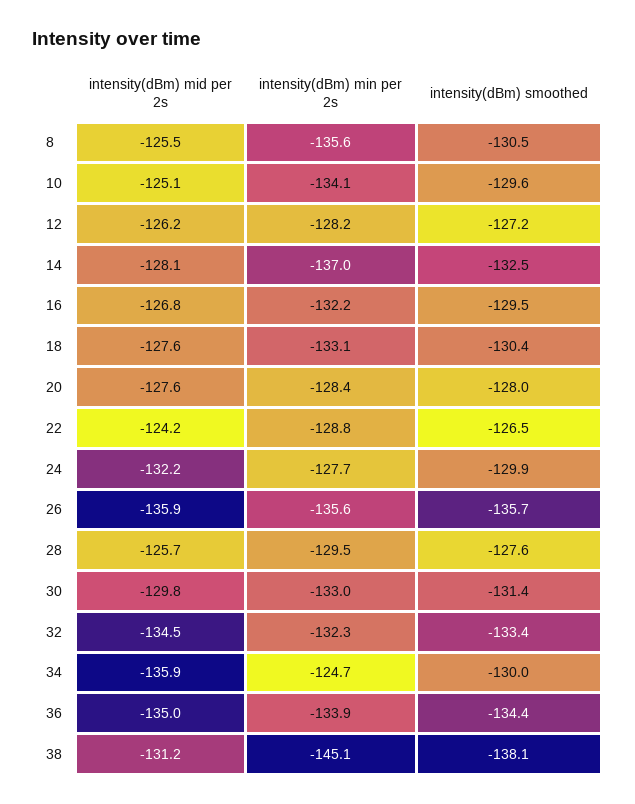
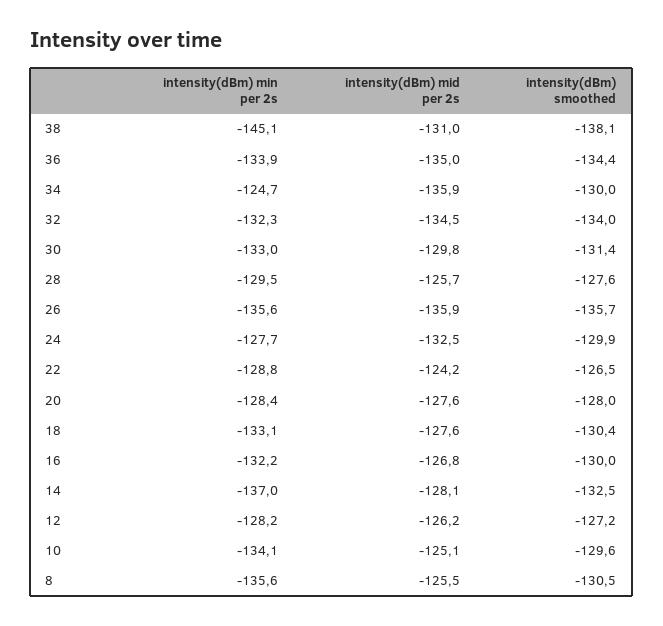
intensity(dBm) smoothed, 16: -129.5 -> -130
intensity(dBm) mid per 2s, 24: -132.2 -> -132.5
intensity(dBm) smoothed, 32: -133.4 -> -134
intensity(dBm) mid per 2s, 38: -131.2 -> -131

